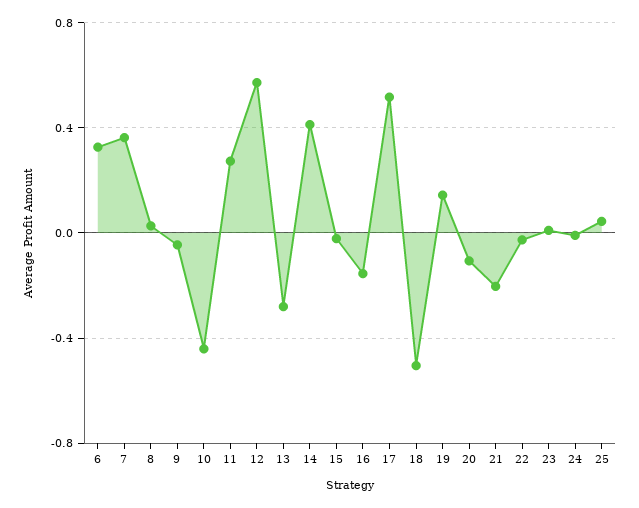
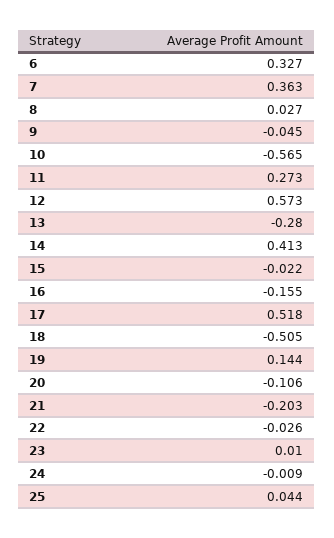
10: -0.45 -> -0.565

